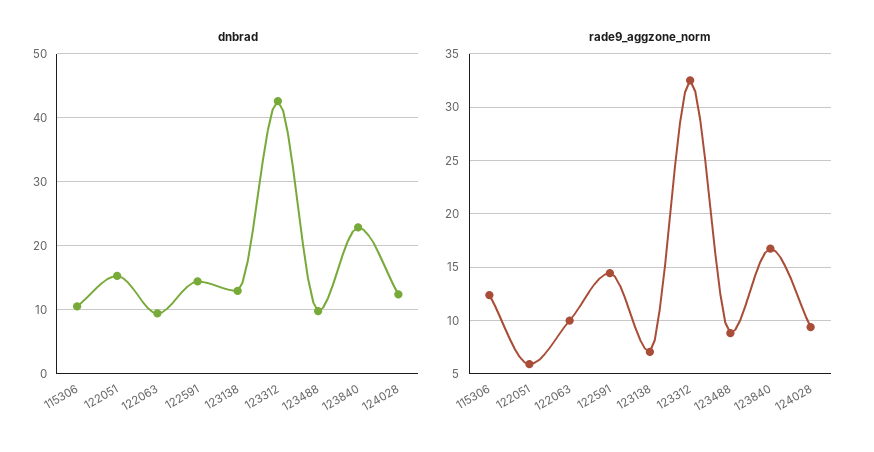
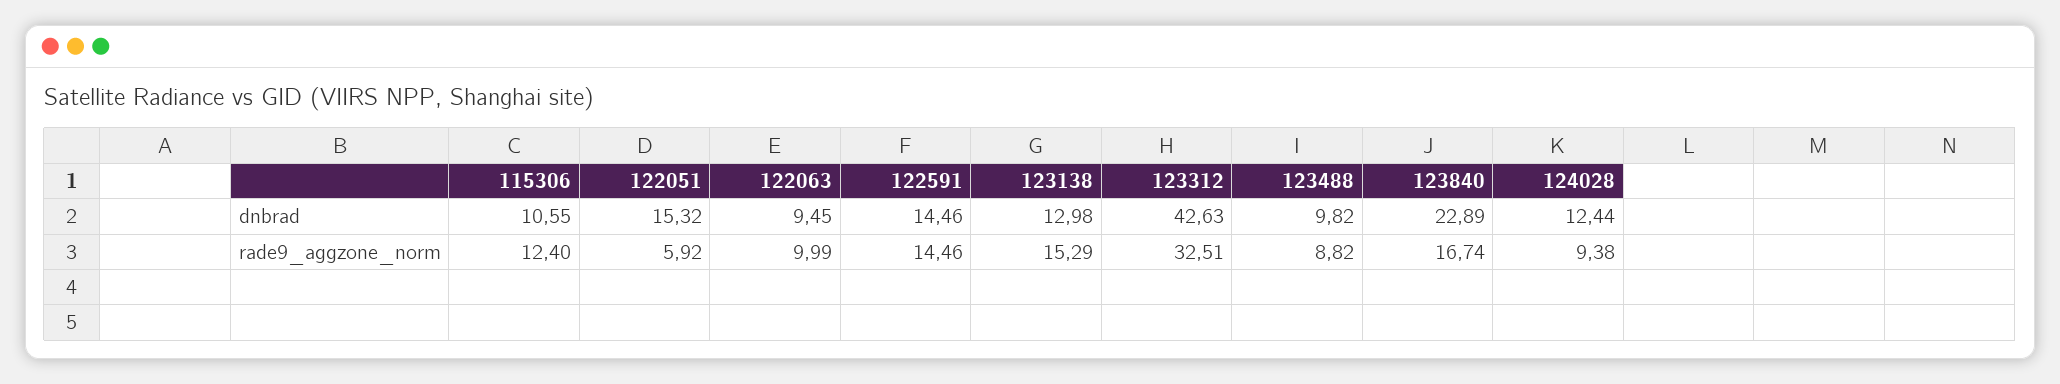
rade9_aggzone_norm, 123138: 7 -> 15.29

